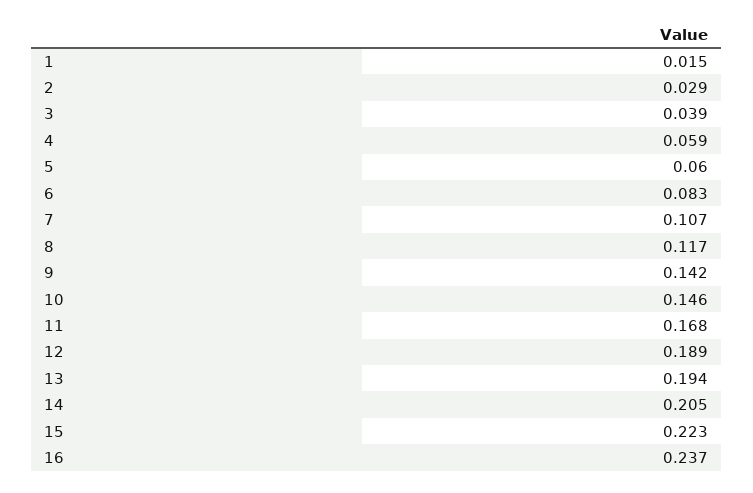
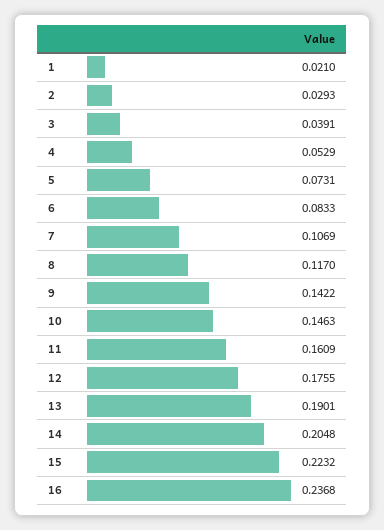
1: 0.015 -> 0.021
4: 0.059 -> 0.0529
5: 0.06 -> 0.0731
11: 0.168 -> 0.1609
12: 0.189 -> 0.1755
13: 0.194 -> 0.1901

